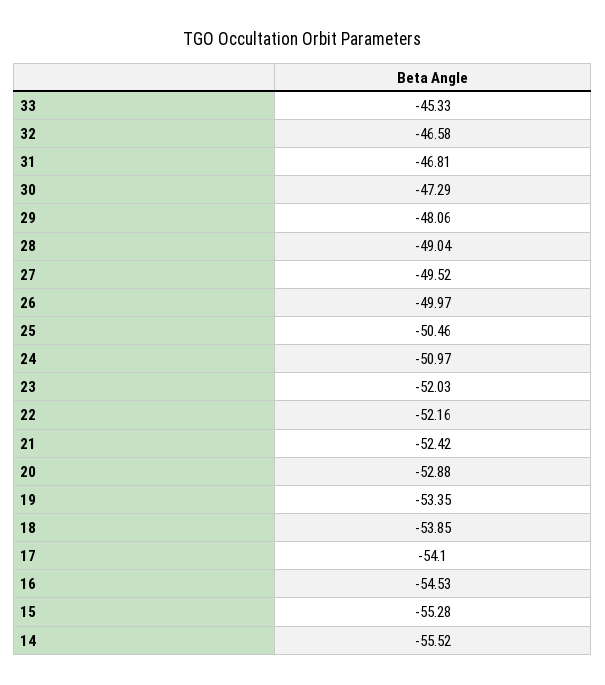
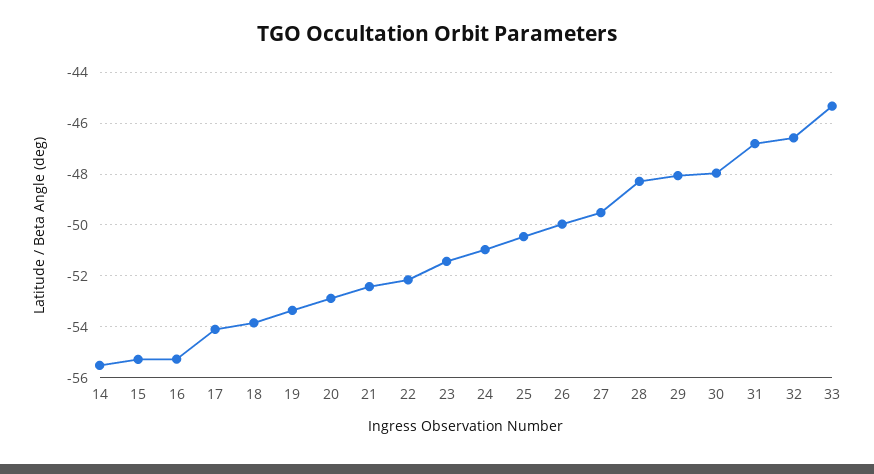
30: -47.29 -> -48
28: -49.04 -> -48.25
23: -52.03 -> -51.5
16: -54.53 -> -55.25

